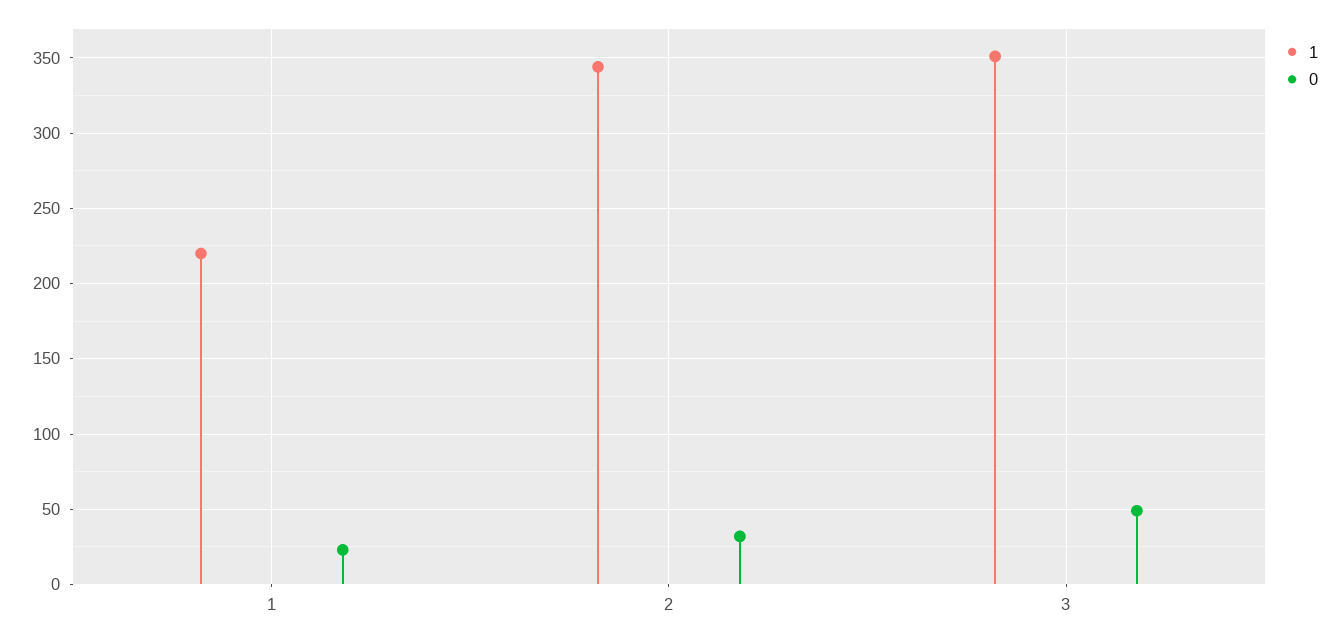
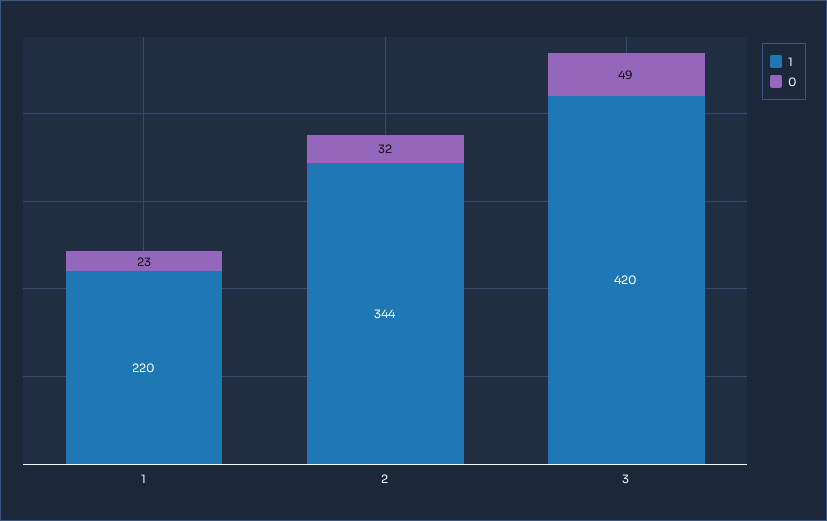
1, 3: 350 -> 420

